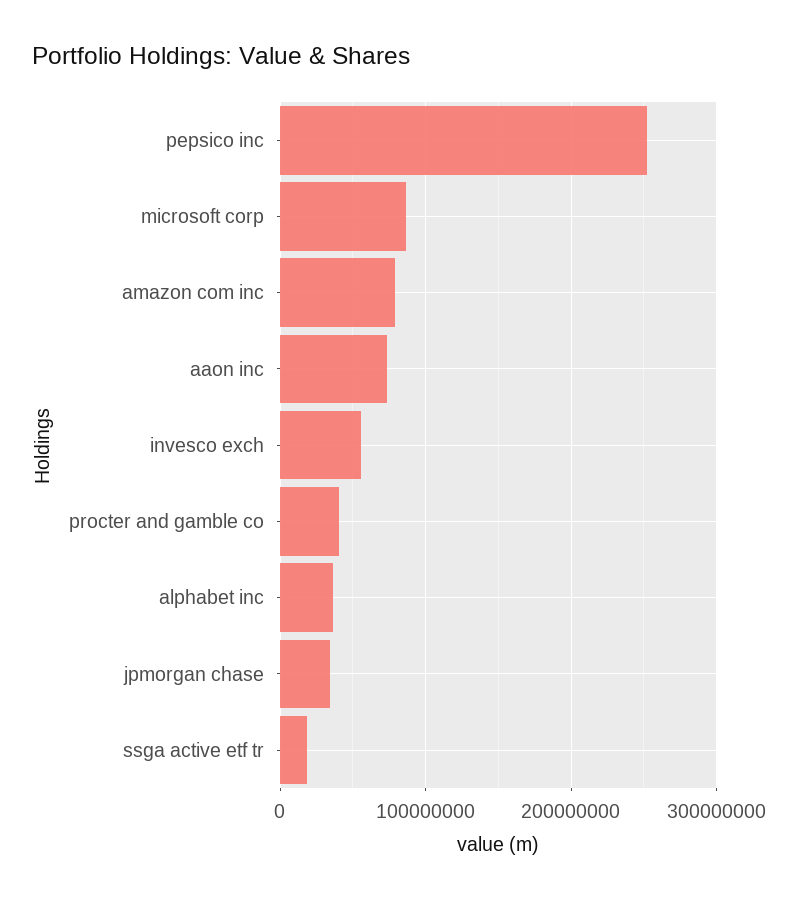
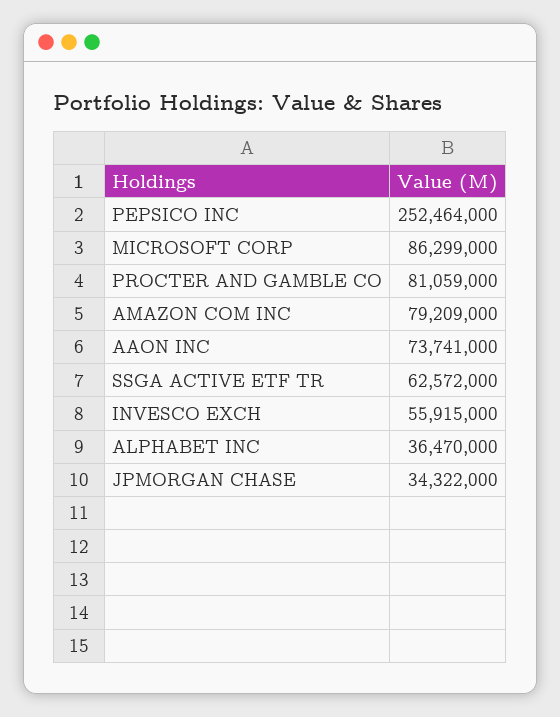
procter and gamble co: 40000000 -> 81059000
ssga active etf tr: 20000000 -> 62572000

